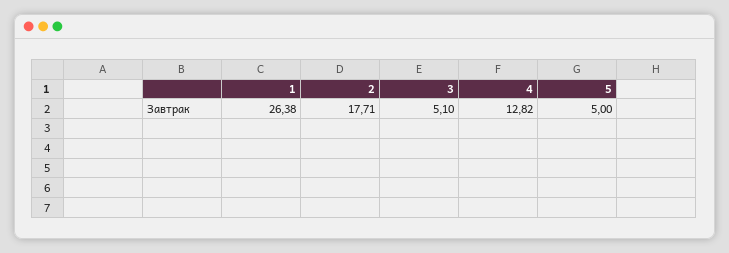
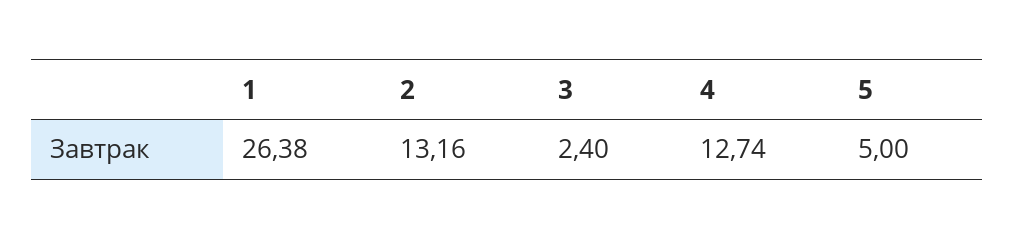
2: 17.71 -> 13.16
3: 5.1 -> 2.4
4: 12.82 -> 12.74

